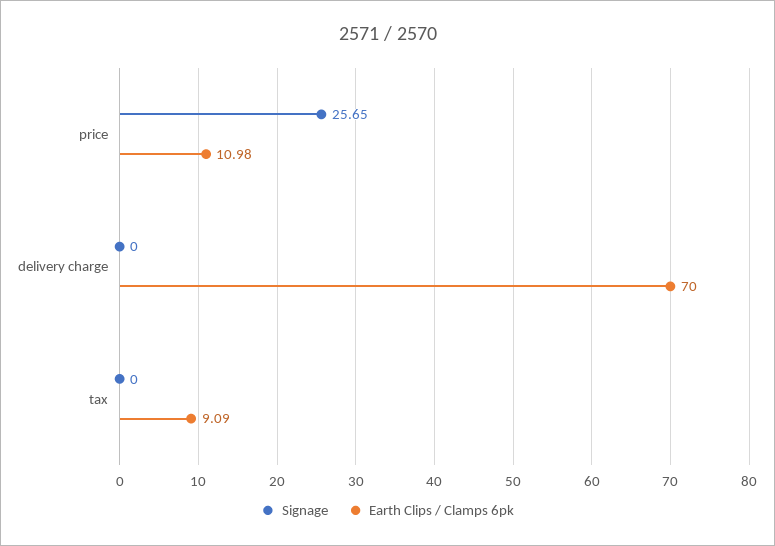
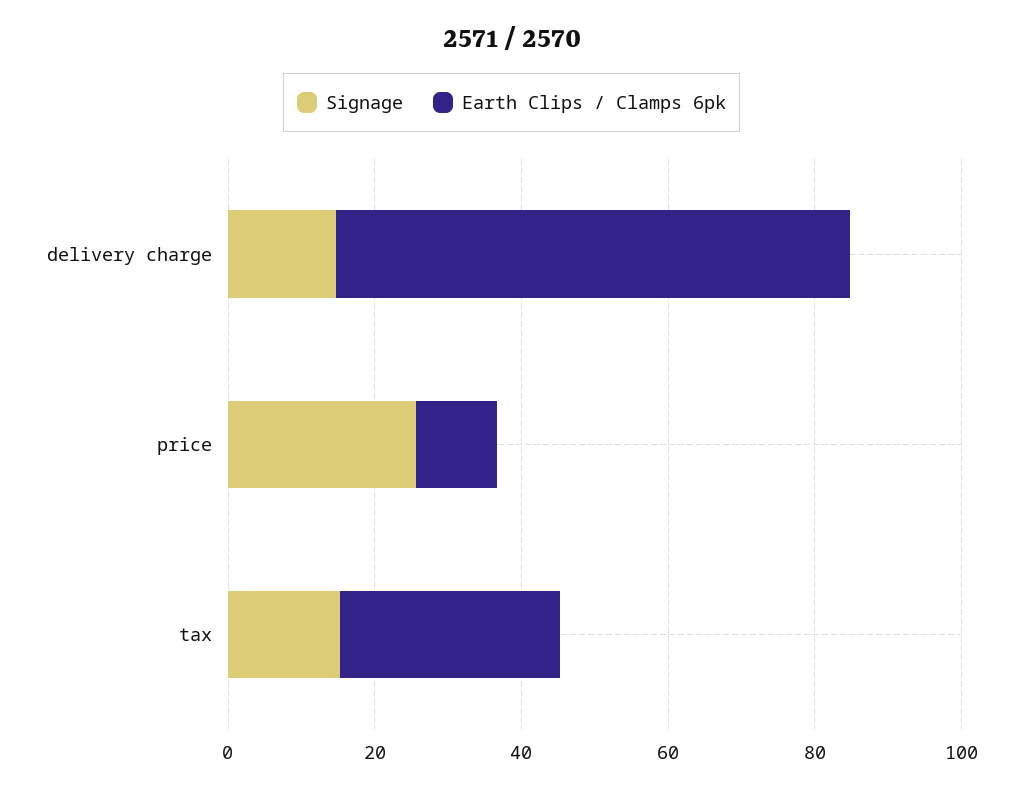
Signage, delivery charge: 0 -> 15
Signage, tax: 0 -> 15
Earth Clips / Clamps 6pk, tax: 9.09 -> 30

